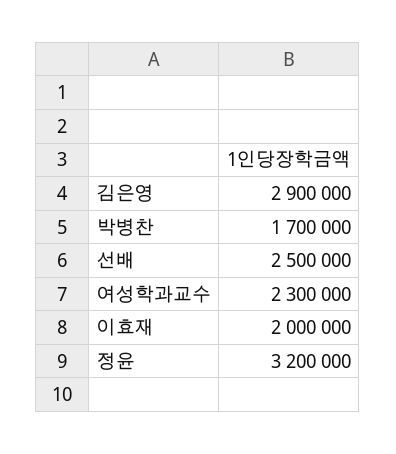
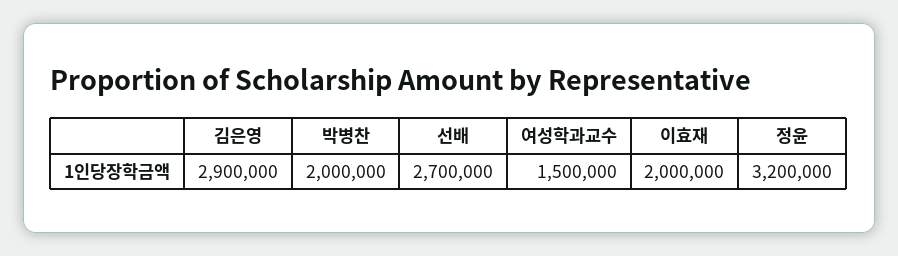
박병찬: 1700000 -> 2000000
선배: 2500000 -> 2700000
여성학과교수: 2300000 -> 1500000

